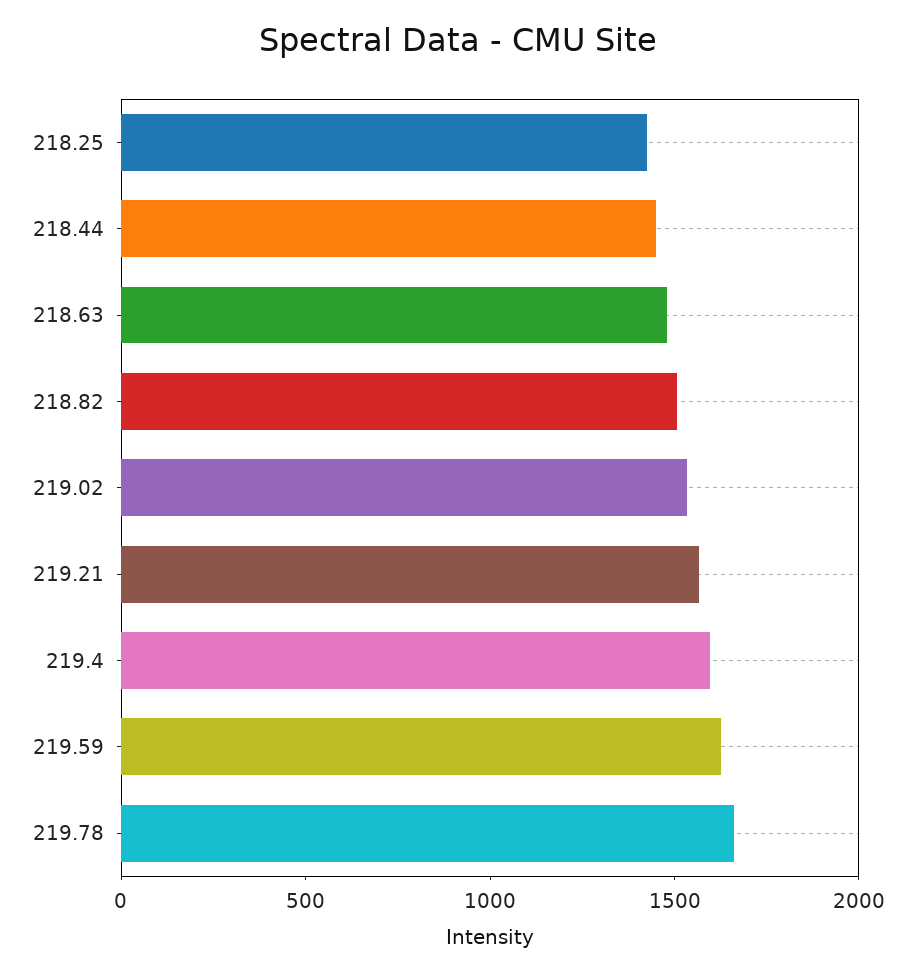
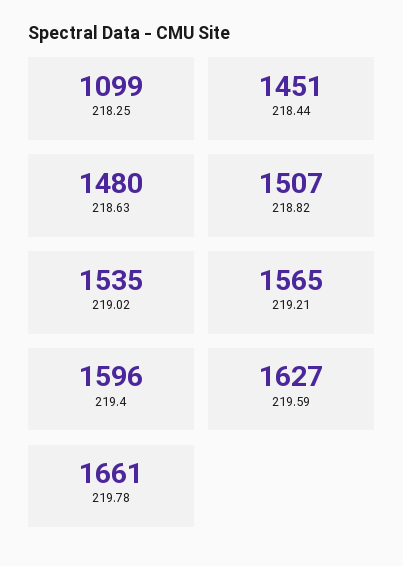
218.25: 1400 -> 1099

